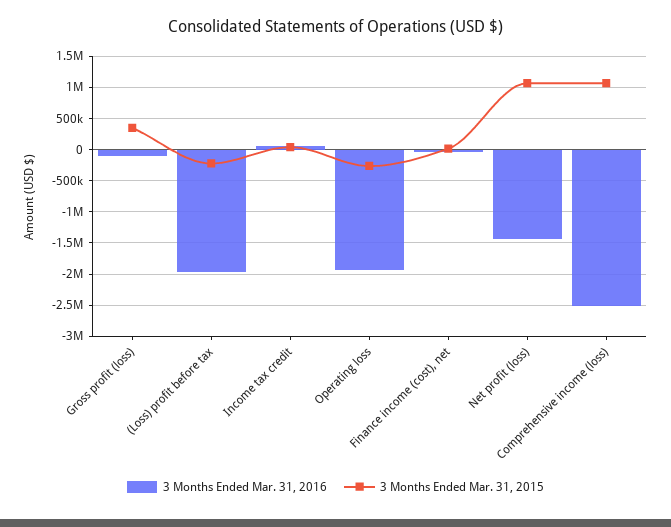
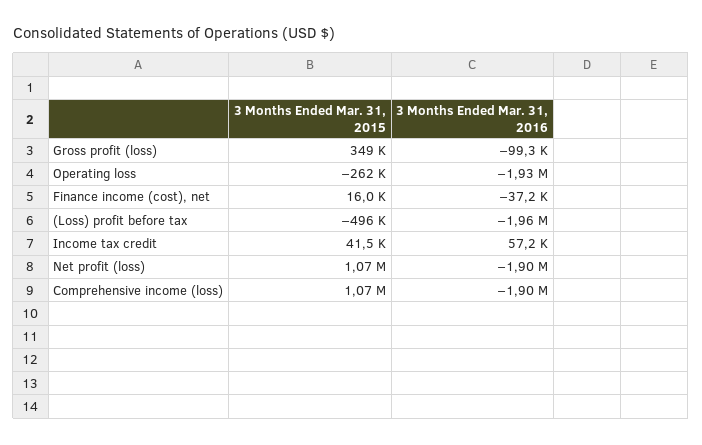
3 Months Ended Mar. 31, 2015, (Loss) profit before tax: -200000 -> -496000
3 Months Ended Mar. 31, 2016, Net profit (loss): -1400000 -> -1900000
3 Months Ended Mar. 31, 2016, Comprehensive income (loss): -2500000 -> -1900000

